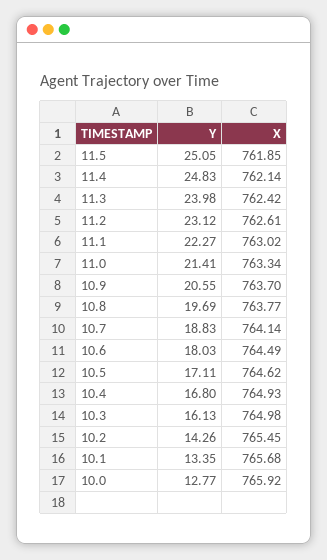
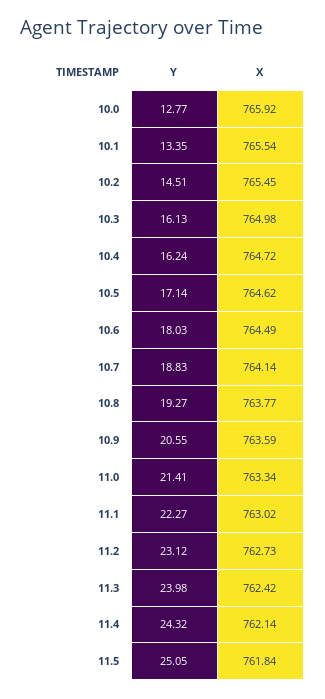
X, 11.5: 761.85 -> 761.84
Y, 11.4: 24.83 -> 24.32
X, 11.2: 762.61 -> 762.73
X, 10.9: 763.7 -> 763.59
Y, 10.8: 19.69 -> 19.27
Y, 10.5: 17.11 -> 17.14
Y, 10.4: 16.8 -> 16.24
X, 10.4: 764.93 -> 764.72
Y, 10.2: 14.26 -> 14.51
X, 10.1: 765.68 -> 765.54

